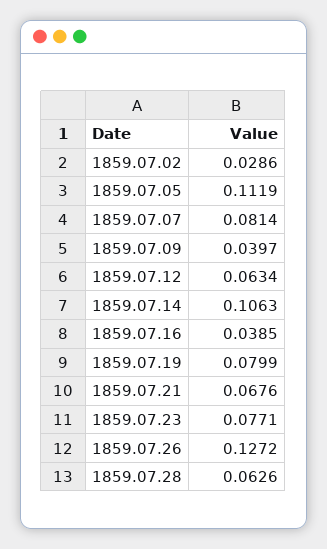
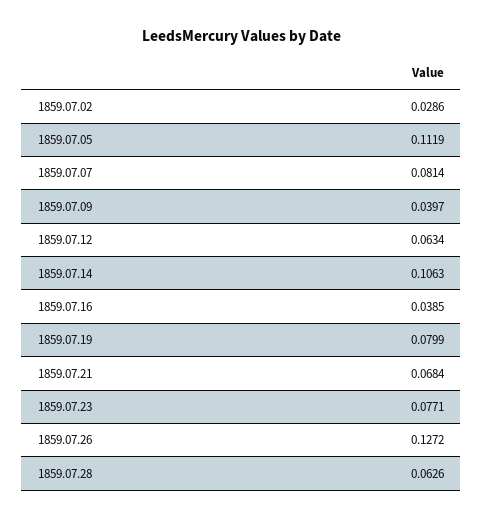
1859.07.21: 0.0676 -> 0.0684

